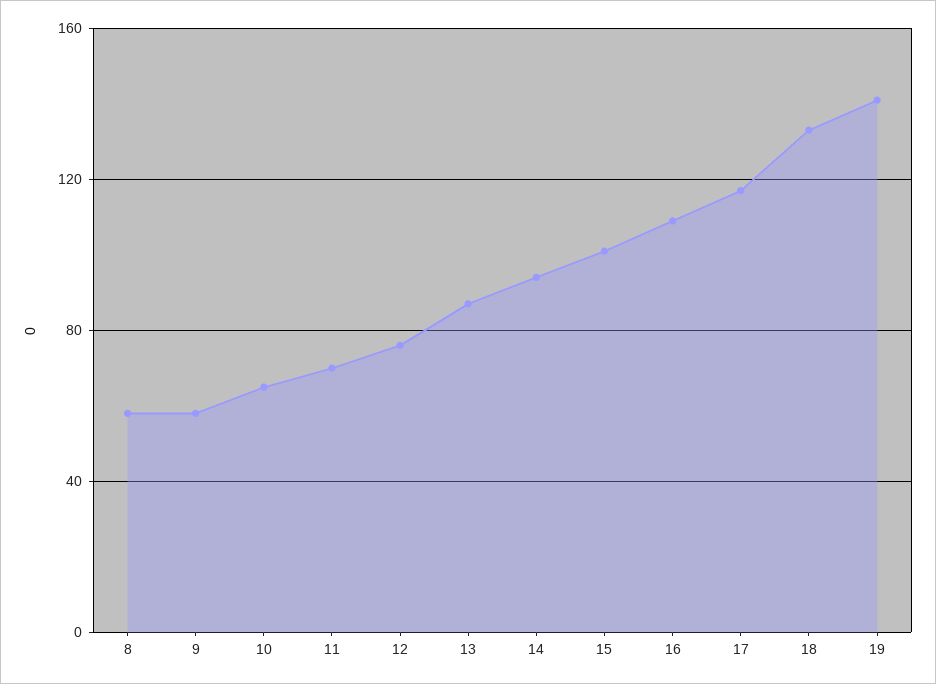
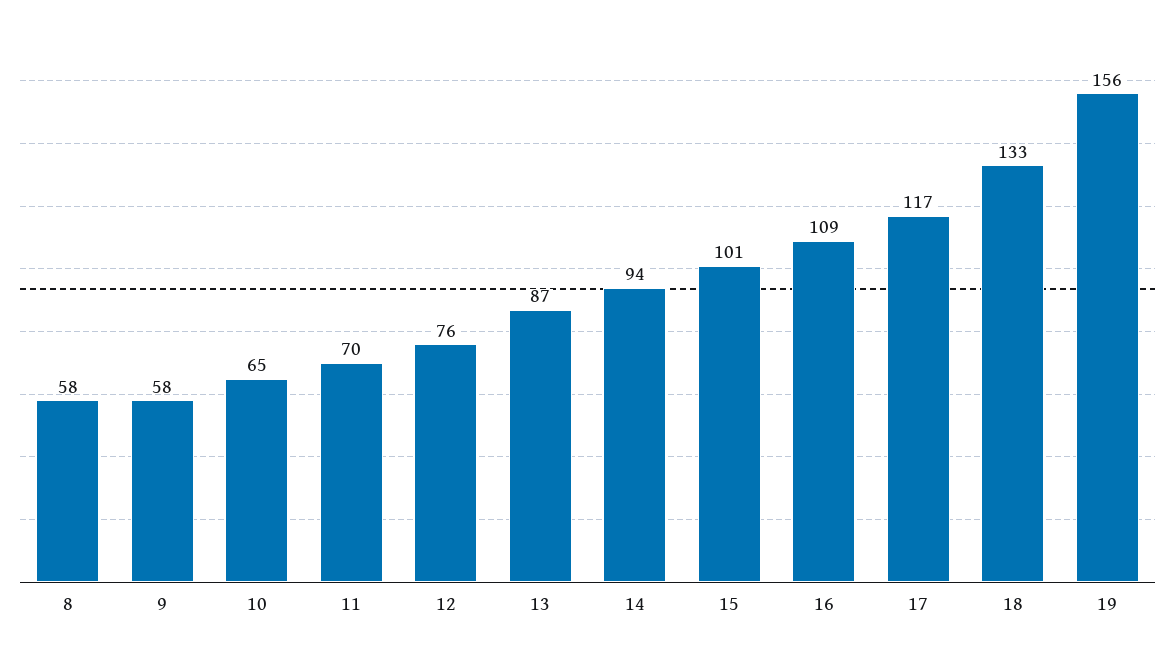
19: 140 -> 156

